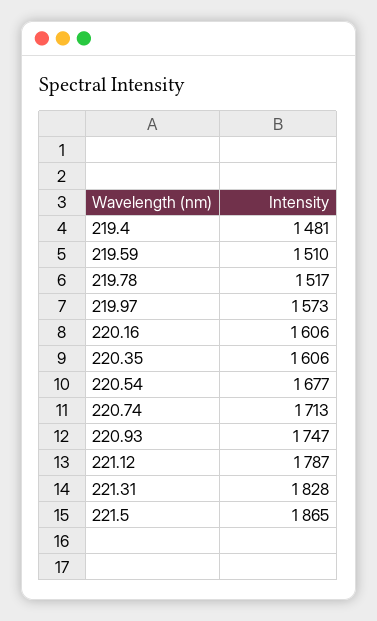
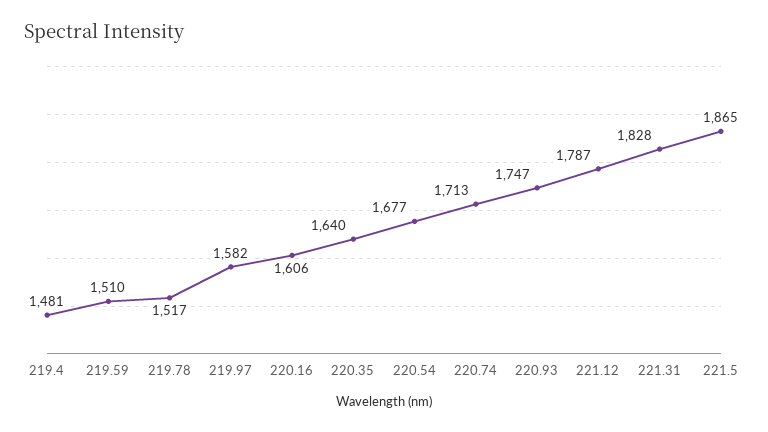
219.97: 1573 -> 1582
220.35: 1606 -> 1640

